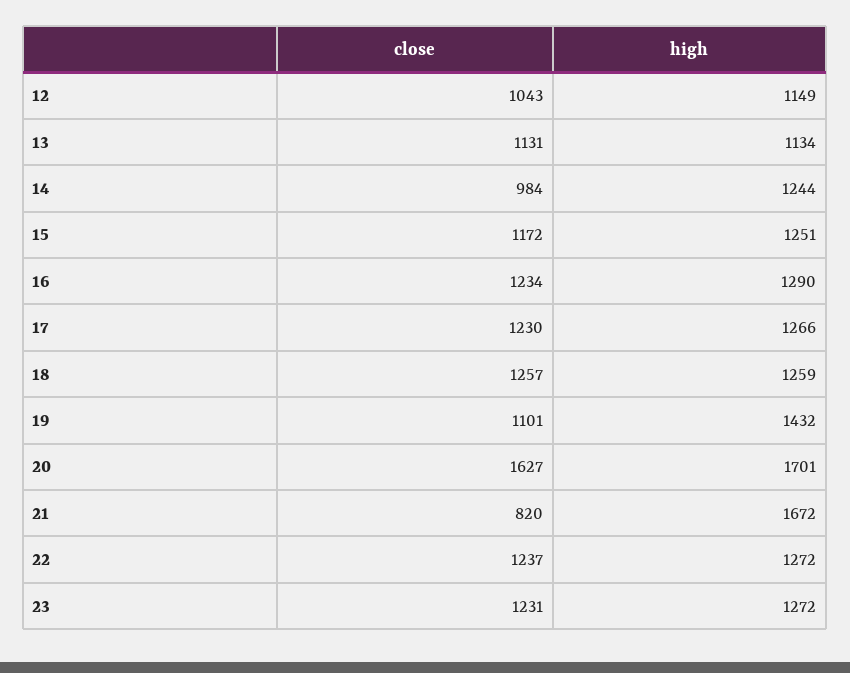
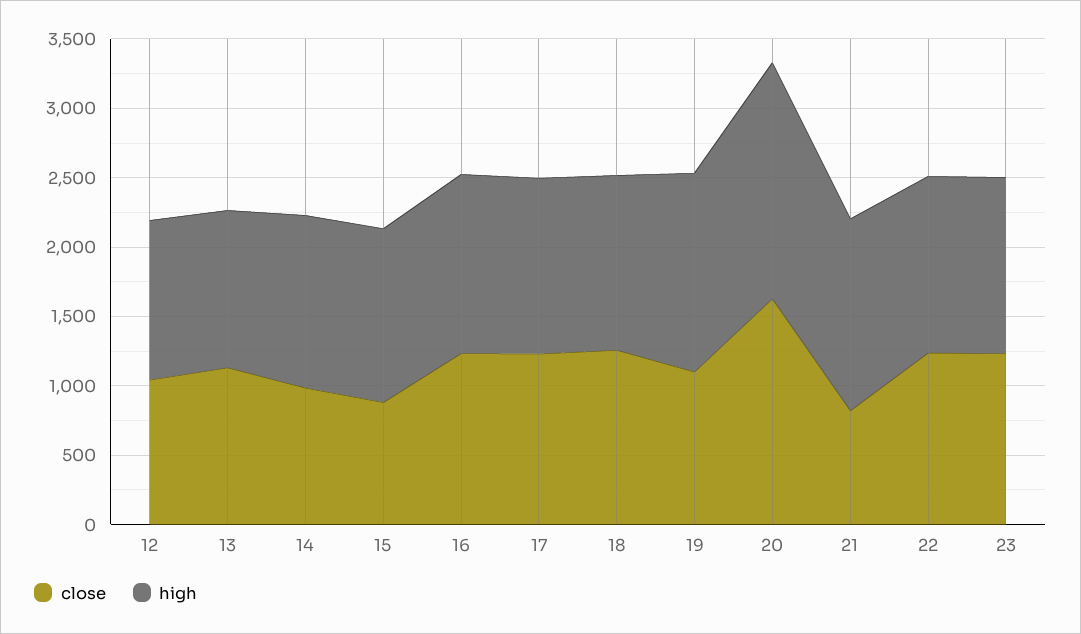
close, 15: 1172 -> 900
high, 21: 1672 -> 1400

